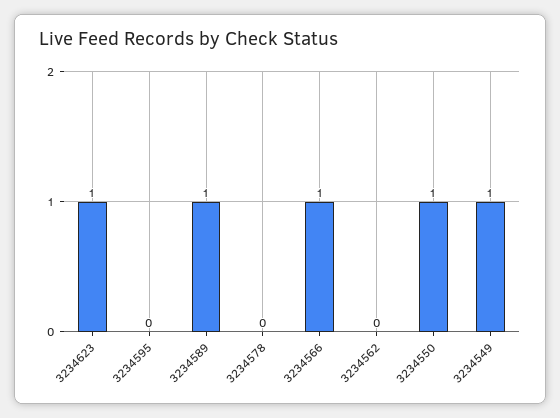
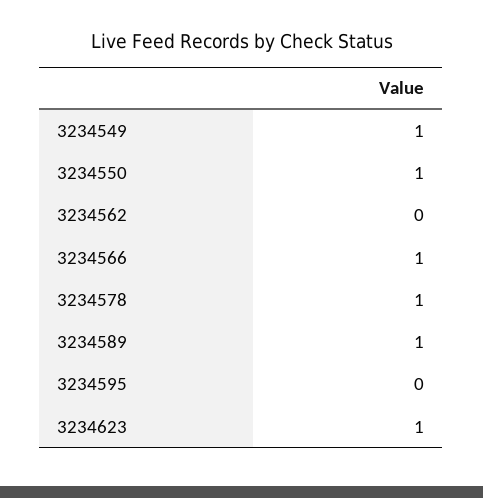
3234578: 0 -> 1

